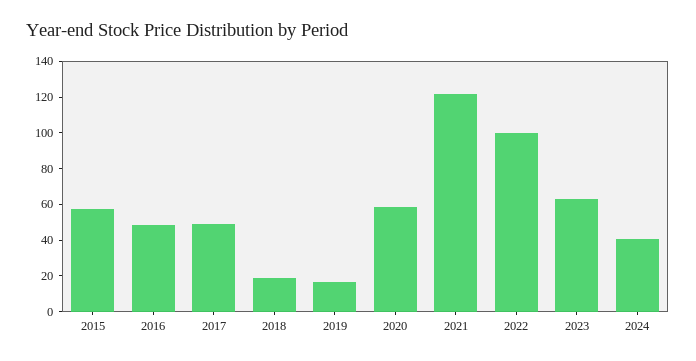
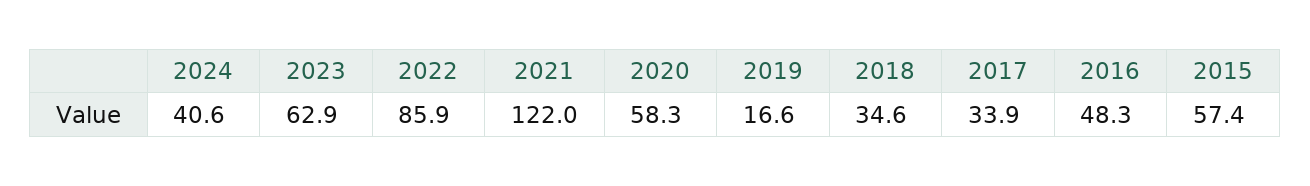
2017: 50 -> 33.9
2018: 20 -> 34.6
2022: 100 -> 85.9

